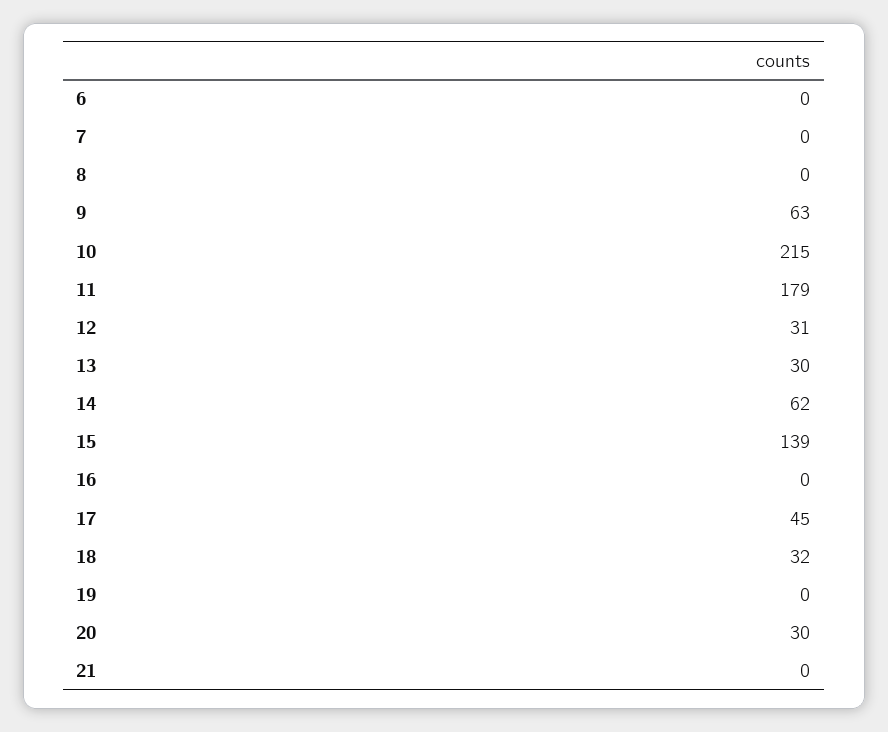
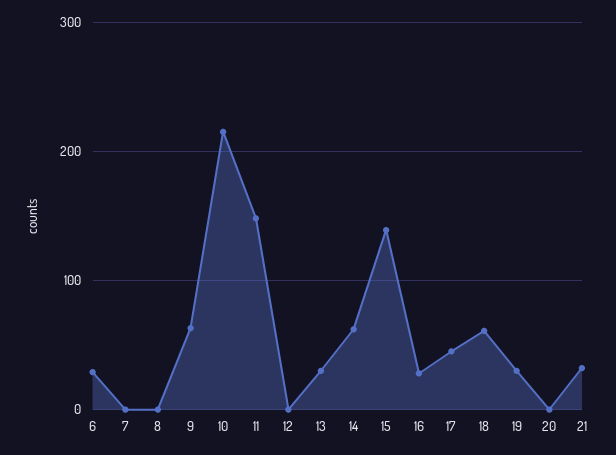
6: 0 -> 30
11: 179 -> 150
12: 31 -> 0
16: 0 -> 30
18: 32 -> 60
19: 0 -> 30
20: 30 -> 0
21: 0 -> 30

